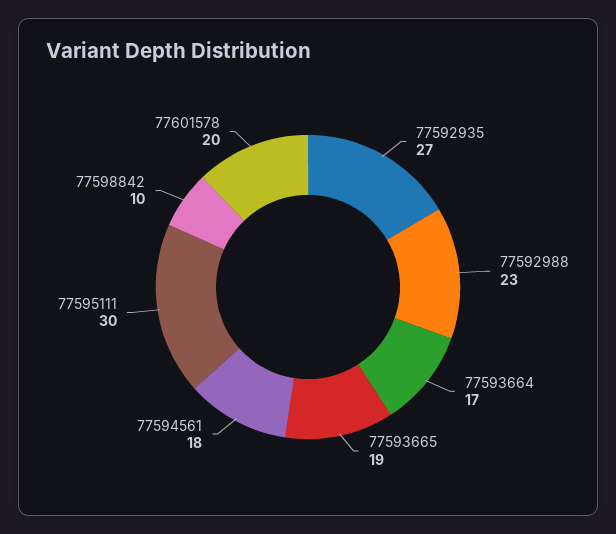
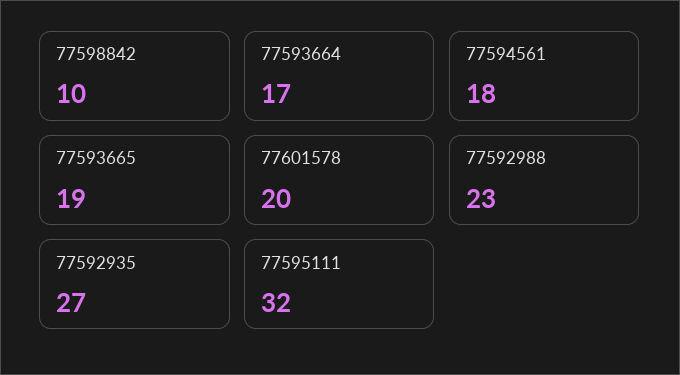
77595111: 30 -> 32

